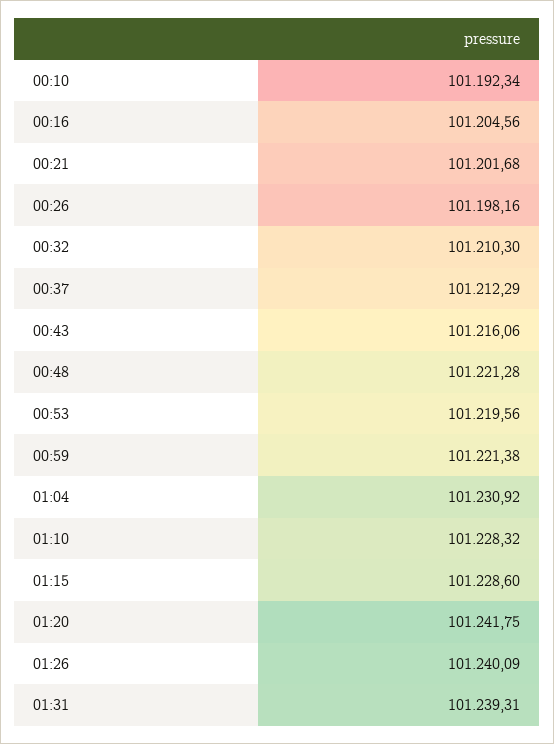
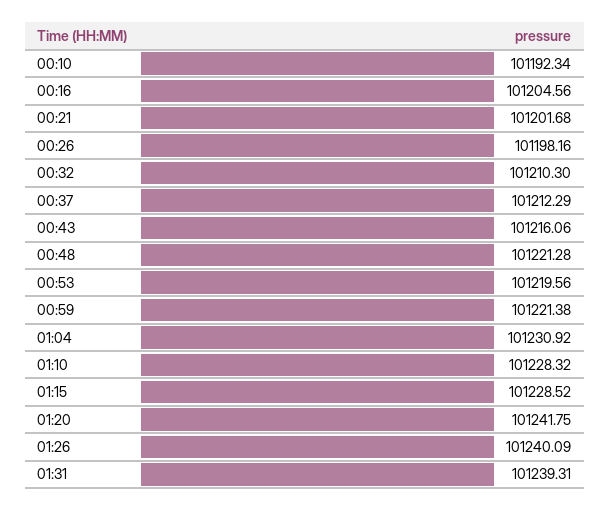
01:15: 101228.6 -> 101228.52

